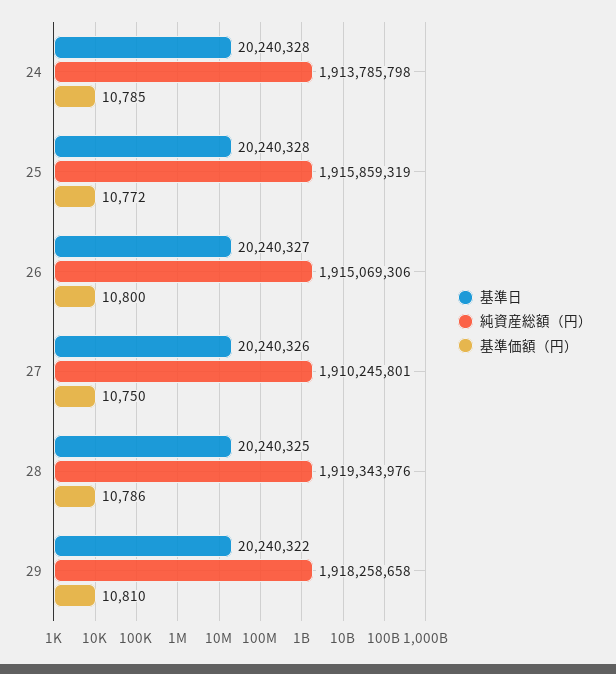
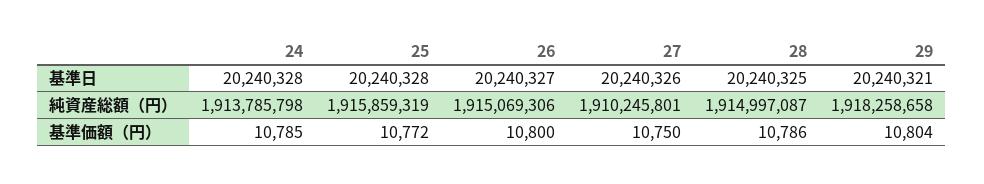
純資産総額（円）, 28: 1919343976 -> 1914997087
基準日, 29: 20240322 -> 20240321
基準価額（円）, 29: 10810 -> 10804

